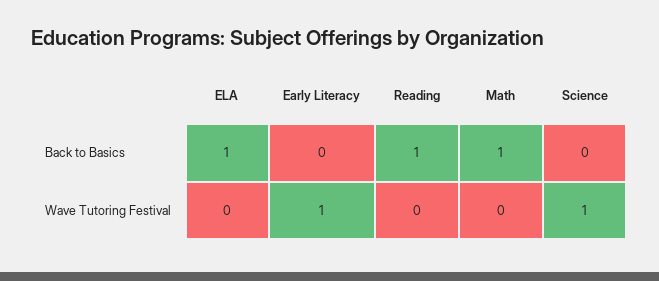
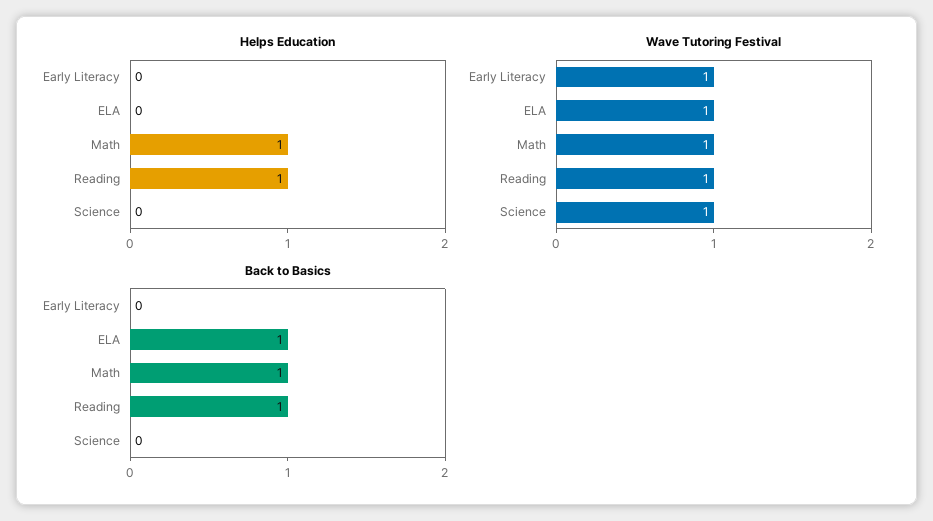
Wave Tutoring Festival, ELA: 0 -> 1
Wave Tutoring Festival, Reading: 0 -> 1
Wave Tutoring Festival, Math: 0 -> 1
Helps Education, Early Literacy: none -> 0
Helps Education, ELA: none -> 0
Helps Education, Math: none -> 1
Helps Education, Reading: none -> 1
Helps Education, Science: none -> 0

